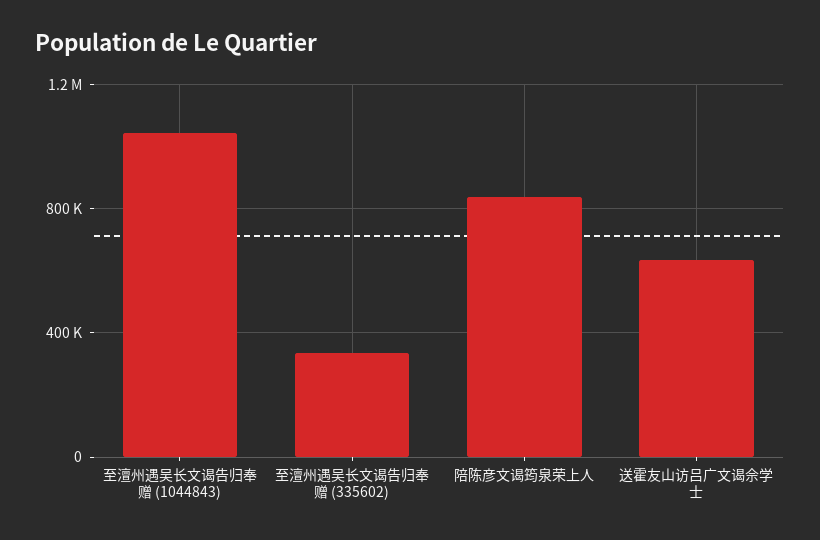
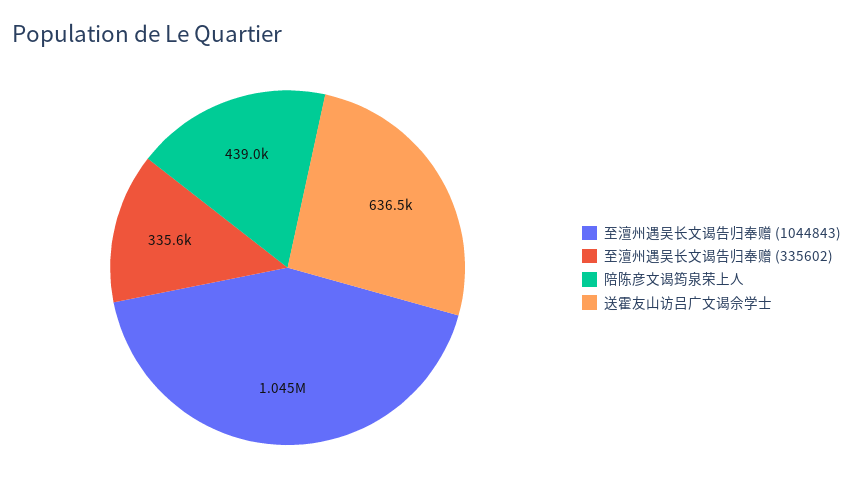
陪陈彦文谒筠泉荣上人: 850000 -> 439000

